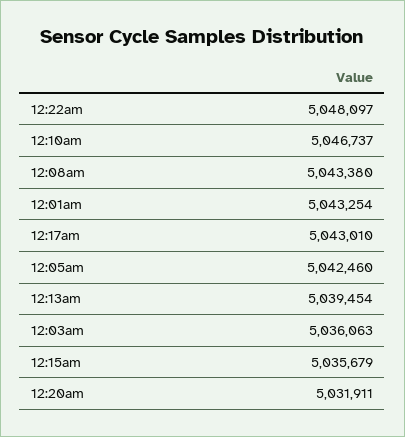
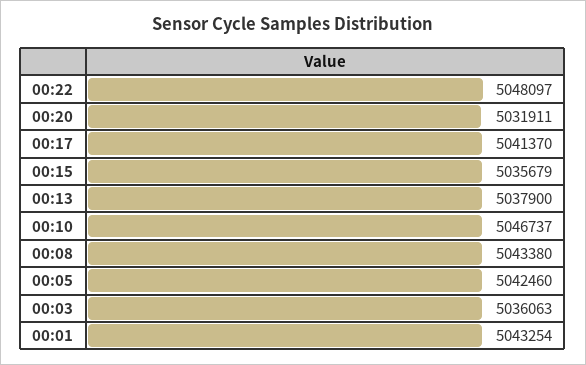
12:17am: 5043010 -> 5041370
12:13am: 5039454 -> 5037900

